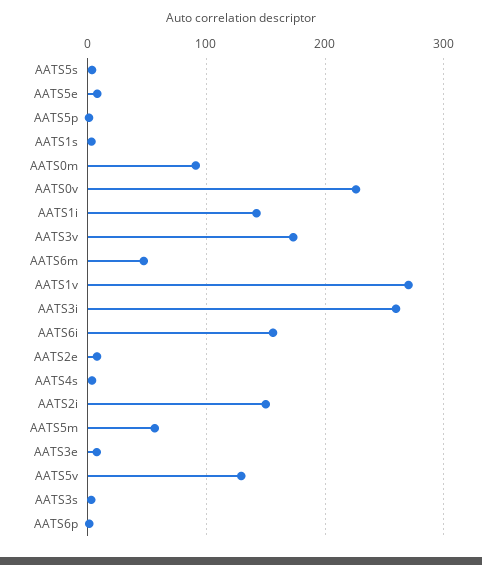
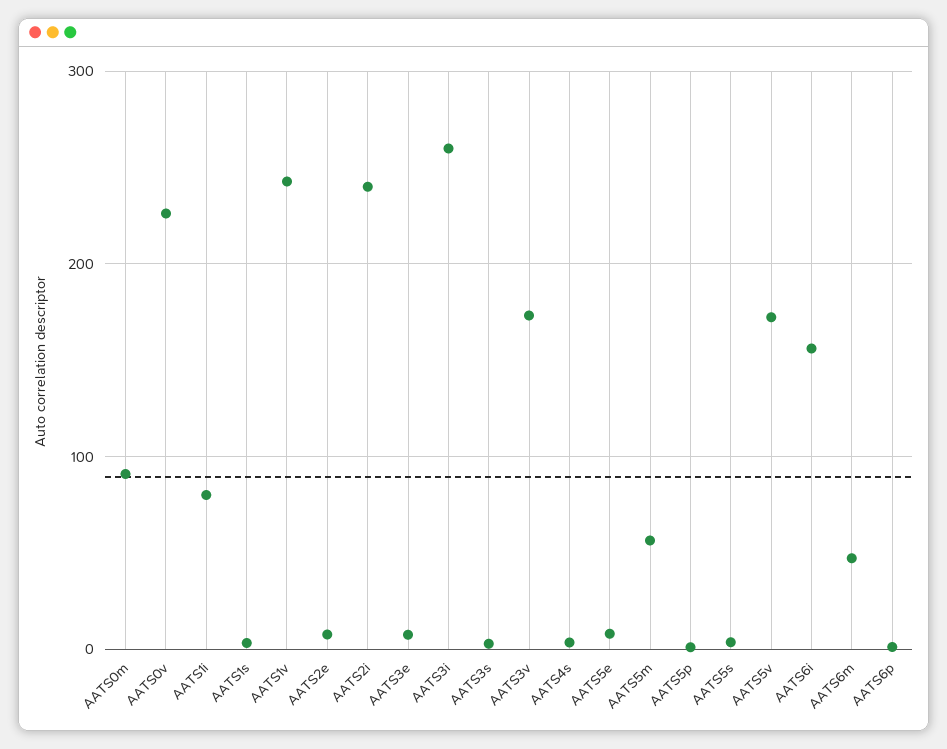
AATS1i: 140 -> 80
AATS1v: 270 -> 240
AATS2i: 150 -> 240
AATS5v: 130 -> 170

